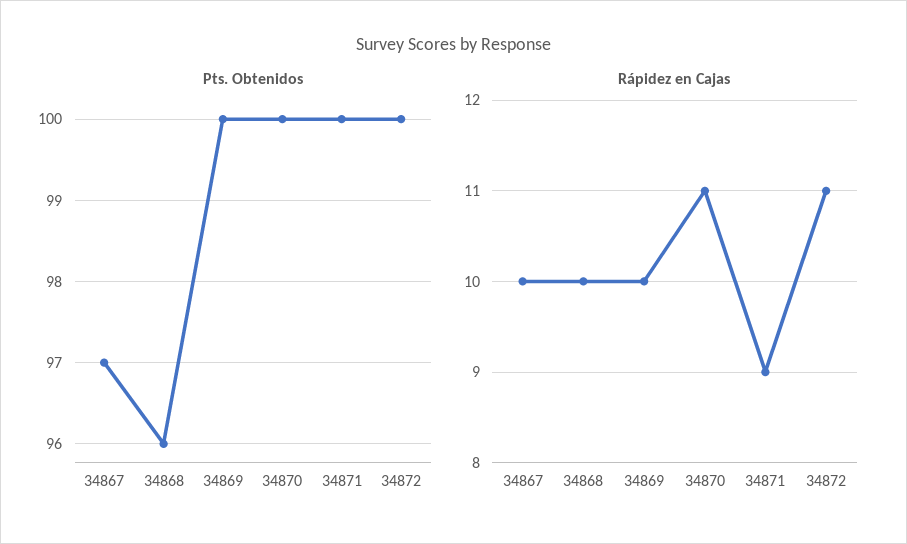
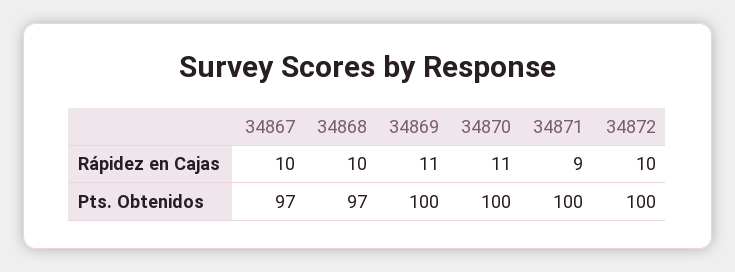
Pts. Obtenidos, 34868: 96 -> 97
Rápidez en Cajas, 34869: 10 -> 11
Rápidez en Cajas, 34872: 11 -> 10

